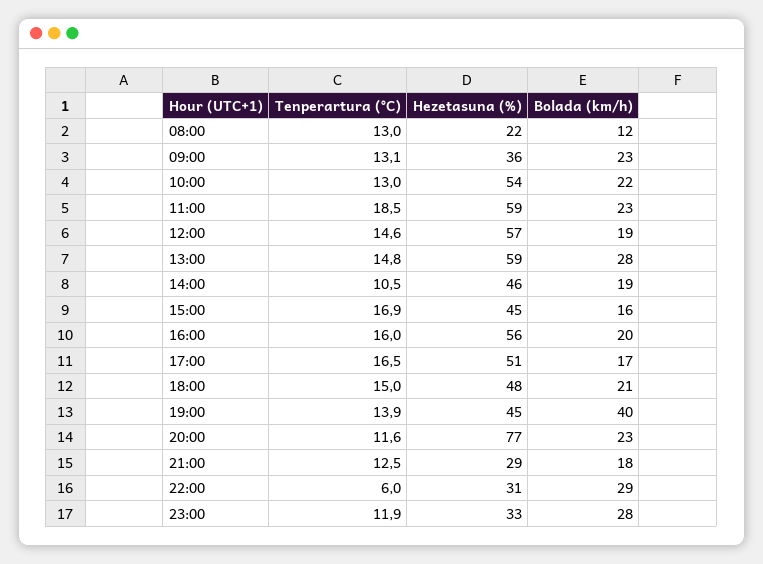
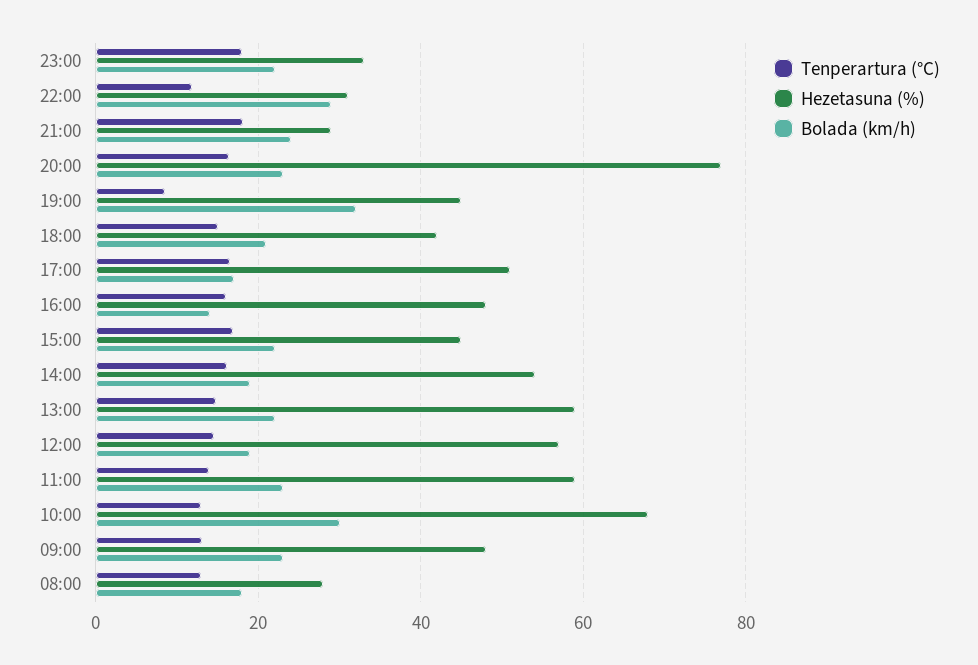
Hezetasuna (%), 08:00: 22 -> 28
Bolada (km/h), 08:00: 12 -> 18
Hezetasuna (%), 09:00: 36 -> 48
Hezetasuna (%), 10:00: 54 -> 68
Bolada (km/h), 10:00: 22 -> 30
Tenperartura (°C), 11:00: 18.5 -> 14
Bolada (km/h), 13:00: 28 -> 22
Tenperartura (°C), 14:00: 10.5 -> 16
Hezetasuna (%), 14:00: 46 -> 54
Bolada (km/h), 15:00: 16 -> 22
Hezetasuna (%), 16:00: 56 -> 48
Bolada (km/h), 16:00: 20 -> 14
Hezetasuna (%), 18:00: 48 -> 42
Tenperartura (°C), 19:00: 13.9 -> 8
Bolada (km/h), 19:00: 40 -> 32
Tenperartura (°C), 20:00: 11.6 -> 16
Tenperartura (°C), 21:00: 12.5 -> 18
Bolada (km/h), 21:00: 18 -> 24
Tenperartura (°C), 22:00: 6 -> 12
Tenperartura (°C), 23:00: 11.9 -> 18
Bolada (km/h), 23:00: 28 -> 22

